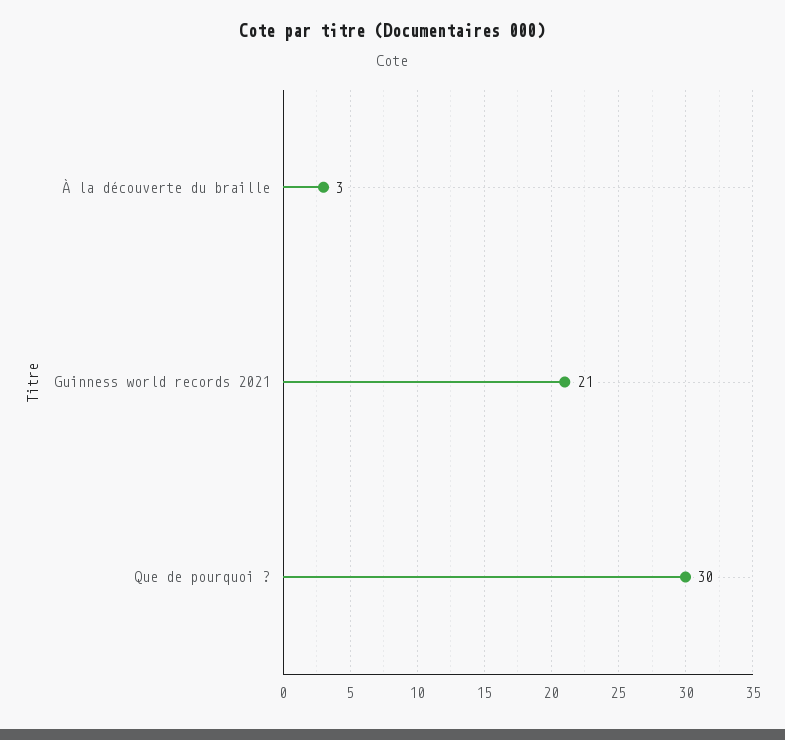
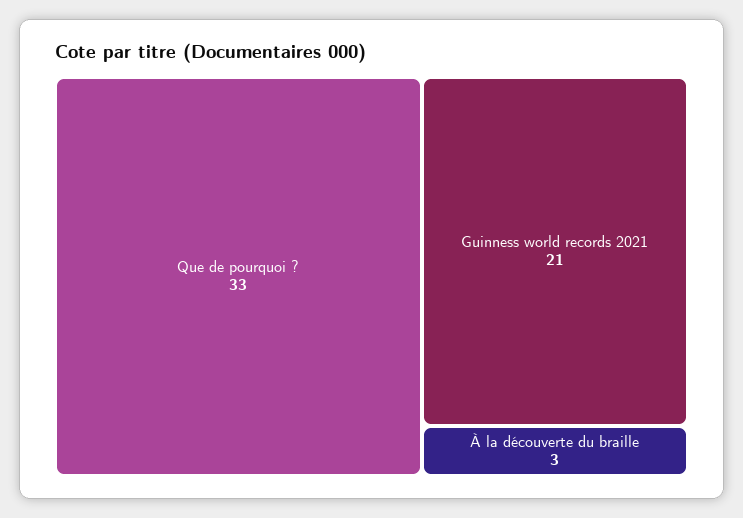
Que de pourquoi ?: 30 -> 33

